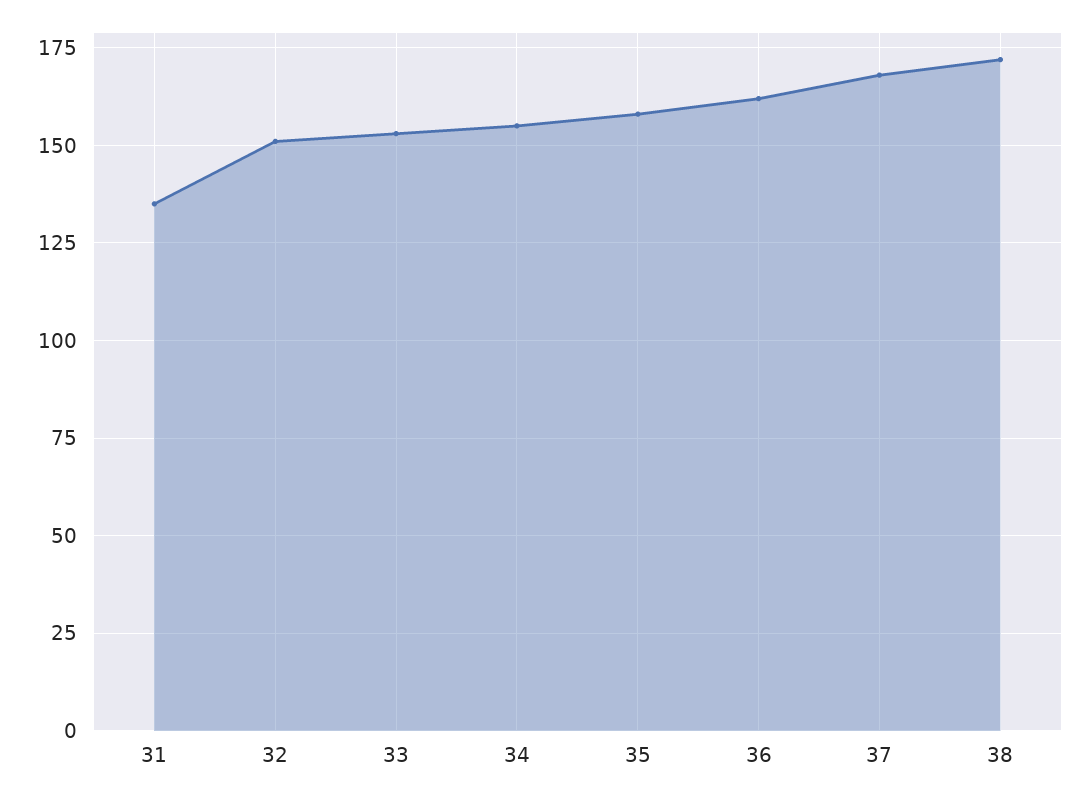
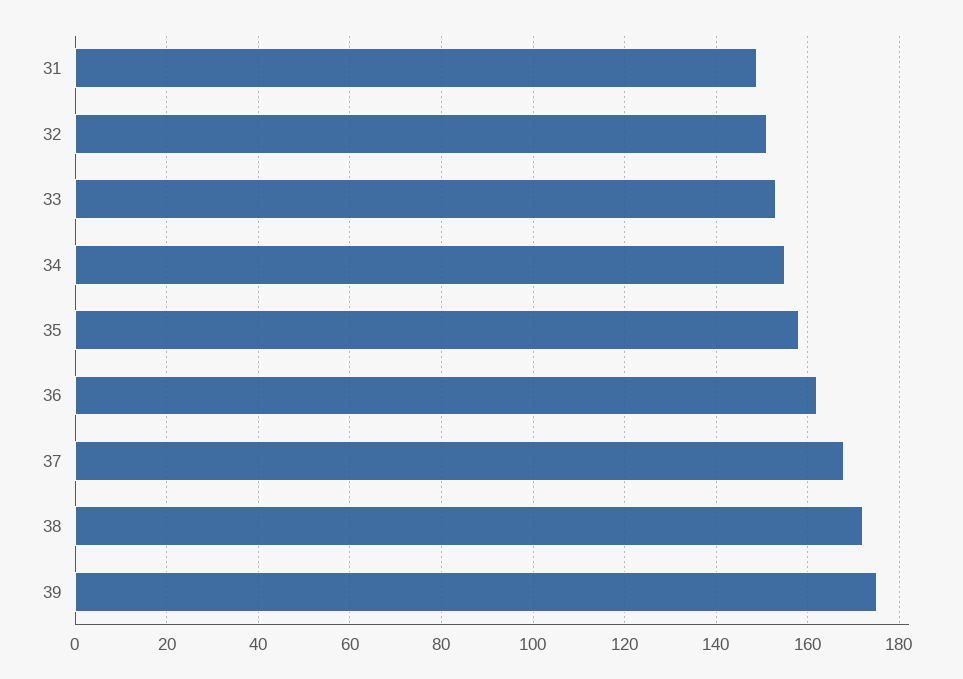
31: 135 -> 150
39: none -> 175

